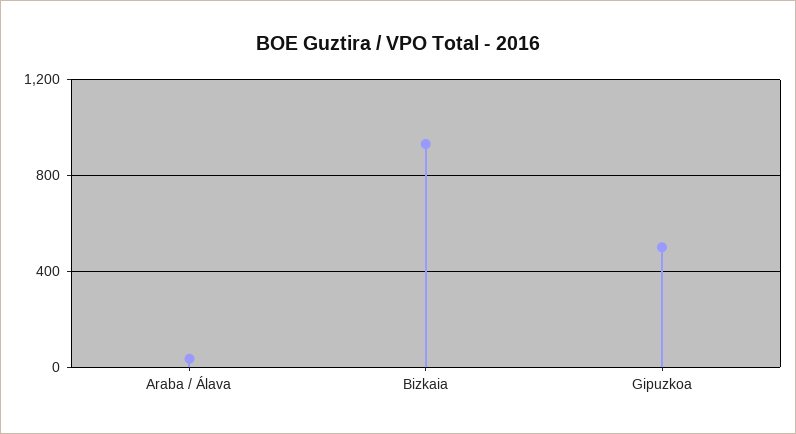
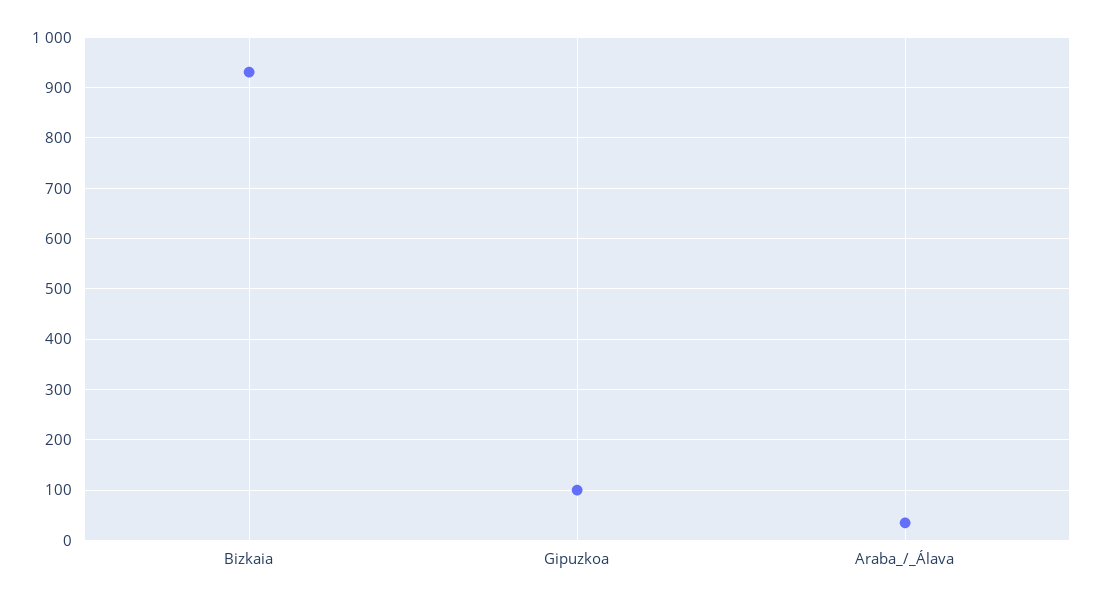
Gipuzkoa: 500 -> 100

